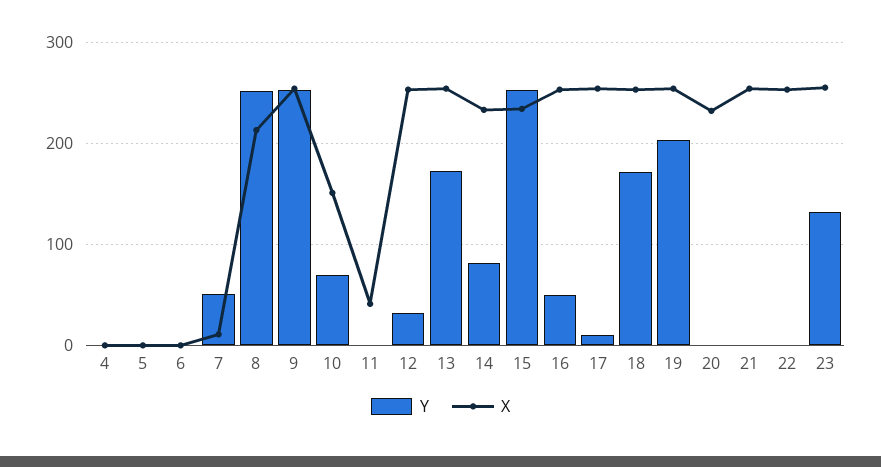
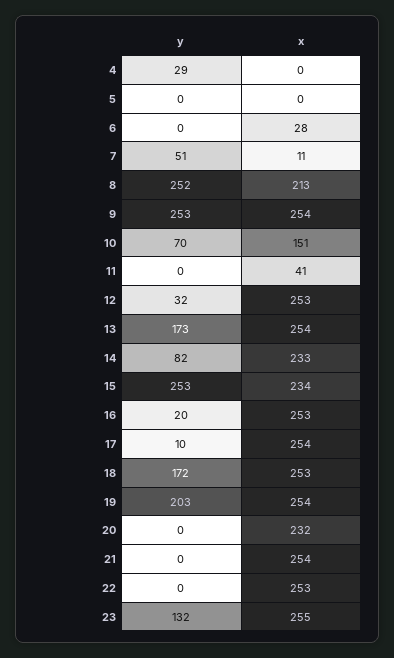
Y, 4: 0 -> 29
X, 6: 0 -> 28
Y, 16: 50 -> 20

